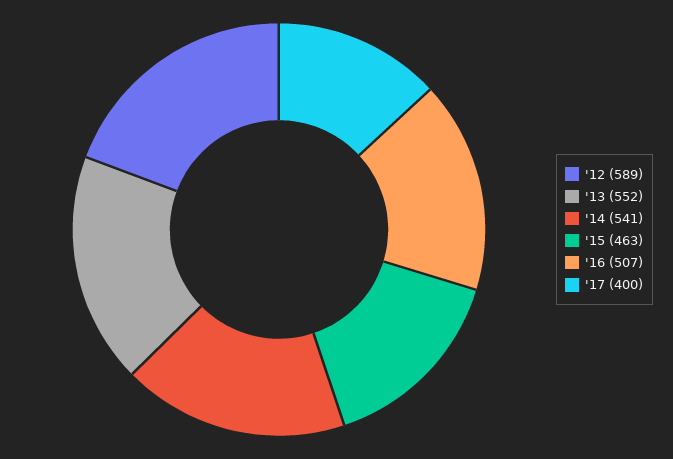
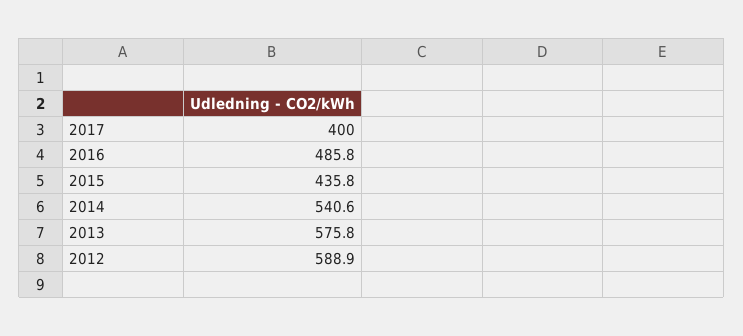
'13: 552 -> 575.8
'15: 463 -> 435.8
'16: 507 -> 485.8

